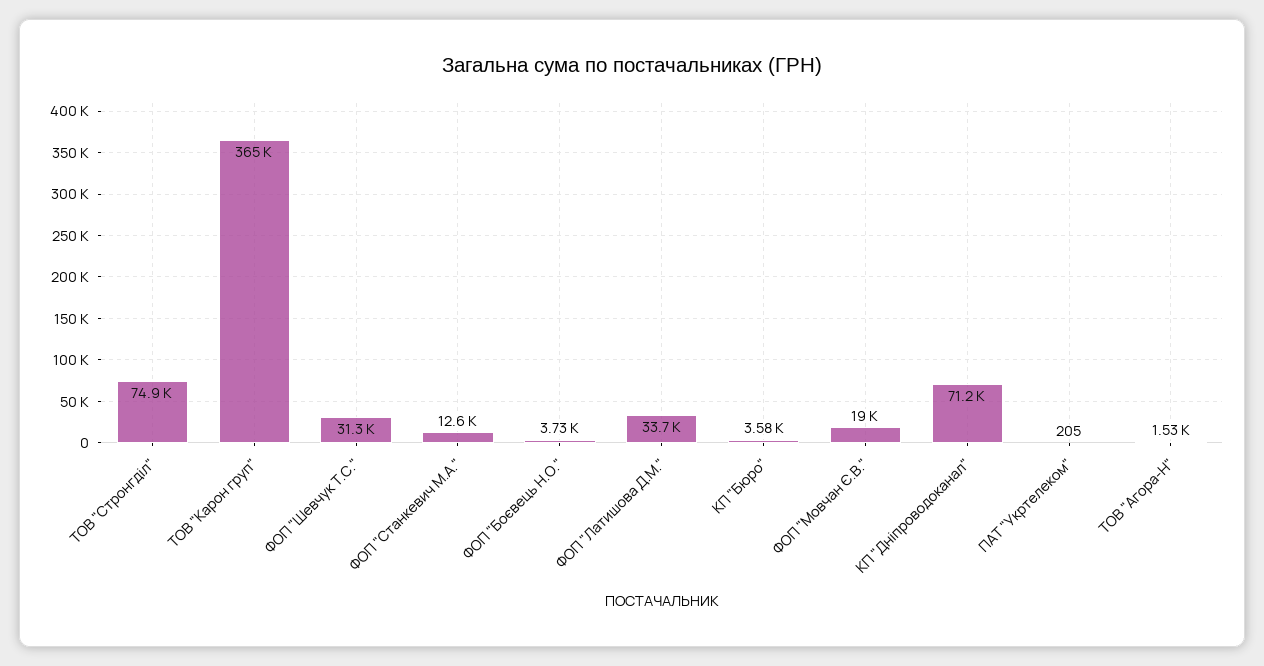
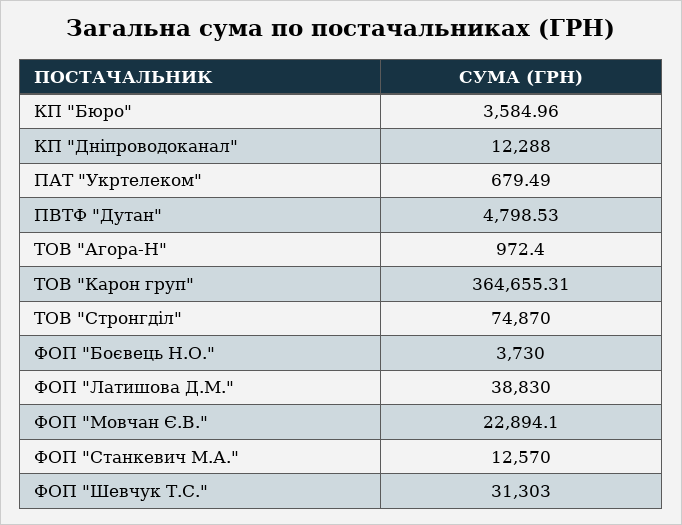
ФОП "Латишова Д.М.": 33700 -> 38830
ФОП "Мовчан Є.В.": 19000 -> 22894.1
КП "Дніпроводоканал": 71200 -> 12288
ПАТ "Укртелеком": 205 -> 679.49
ТОВ "Агора-Н": 1530 -> 972.4
ПВТФ "Дутан": none -> 4798.53

